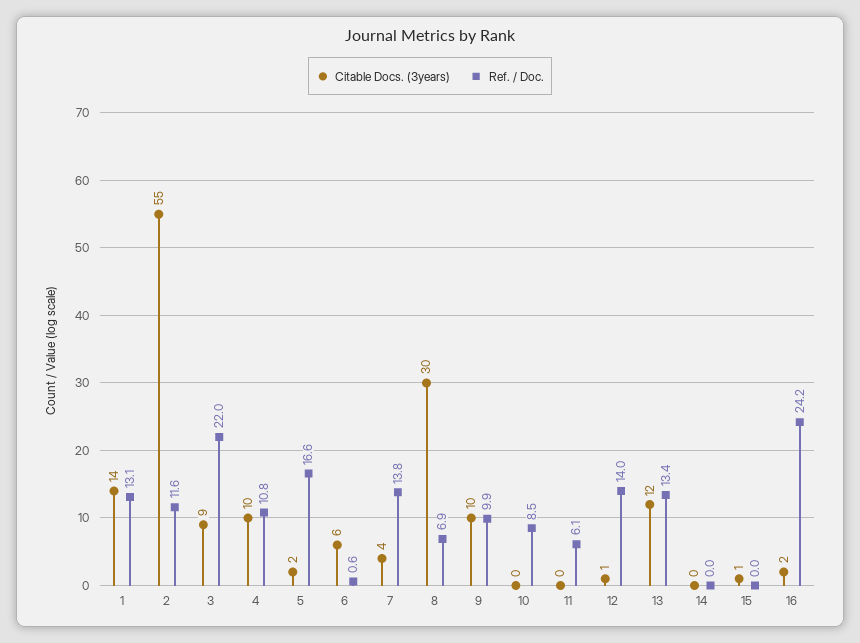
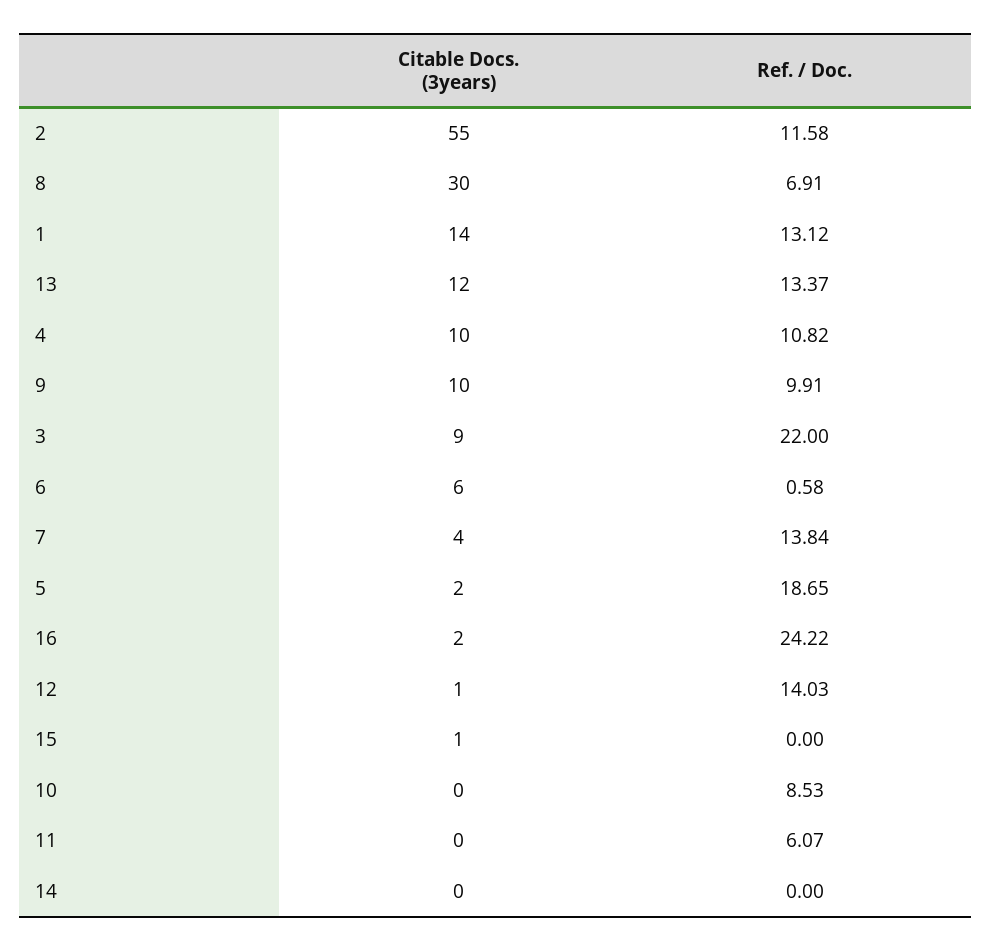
Ref. / Doc., 5: 16.6 -> 18.65

